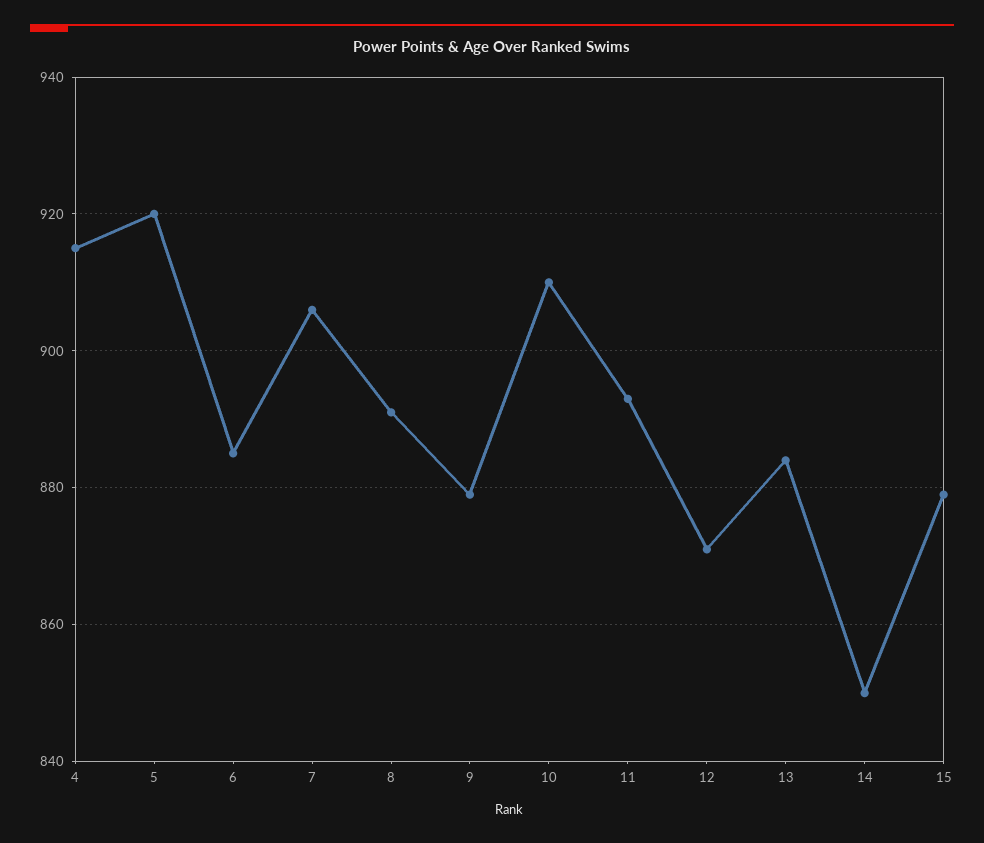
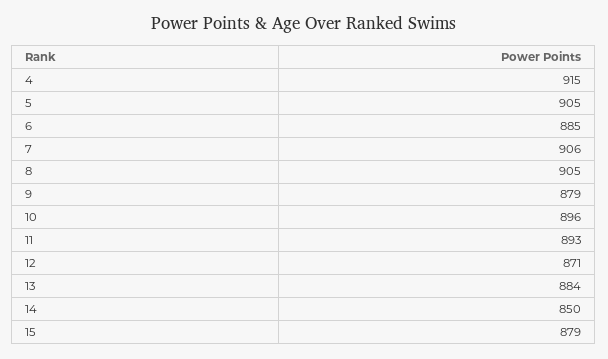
5: 920 -> 905
8: 890 -> 905
10: 910 -> 896

